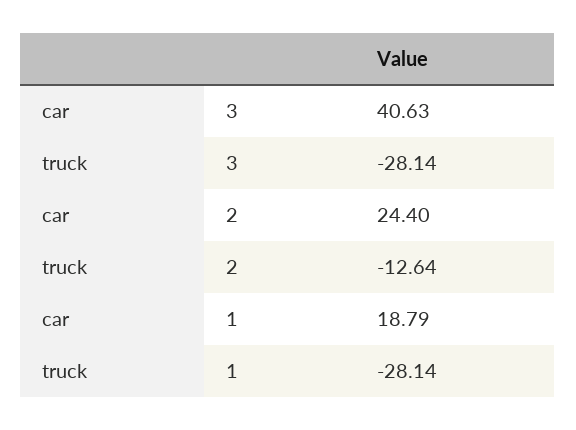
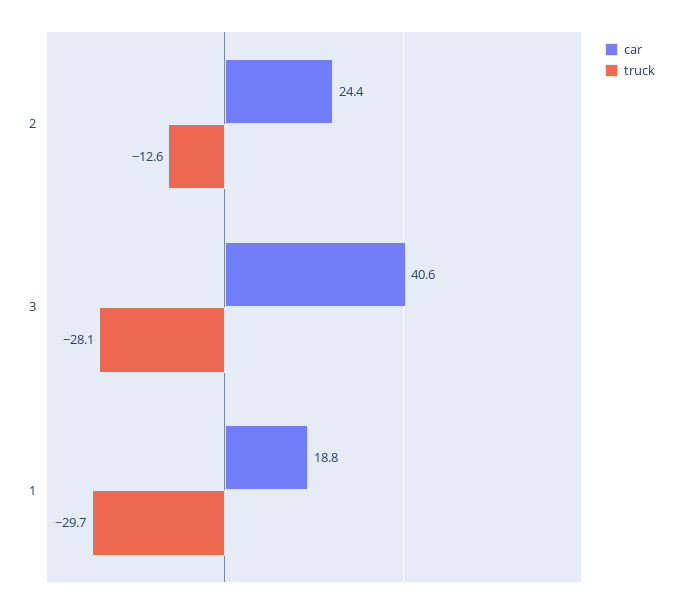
truck, 1: -28.14 -> -29.7

